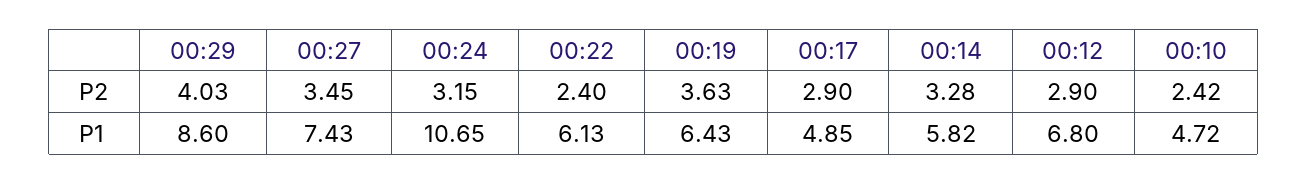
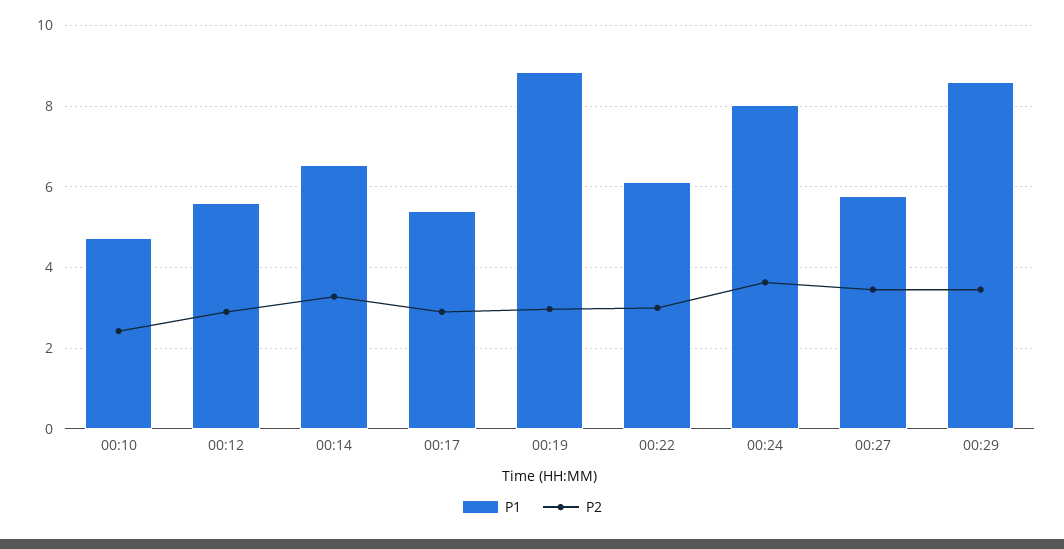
P2, 00:29: 4.03 -> 3.4
P2, 00:24: 3.15 -> 3.6
P2, 00:22: 2.4 -> 3
P2, 00:19: 3.63 -> 3
P1, 00:27: 7.43 -> 5.8
P1, 00:24: 10.65 -> 8
P1, 00:19: 6.43 -> 8.8
P1, 00:17: 4.85 -> 5.4
P1, 00:14: 5.82 -> 6.6
P1, 00:12: 6.8 -> 5.6

